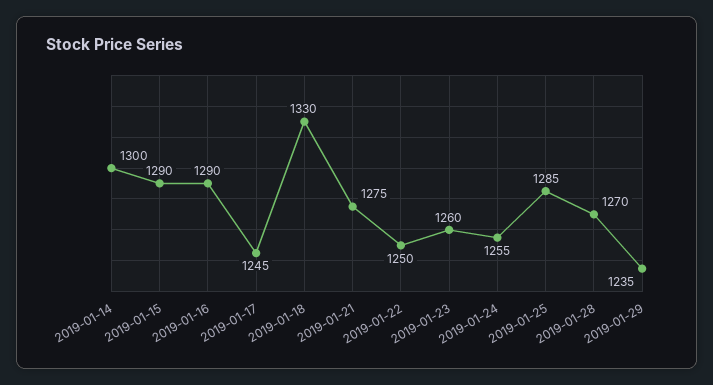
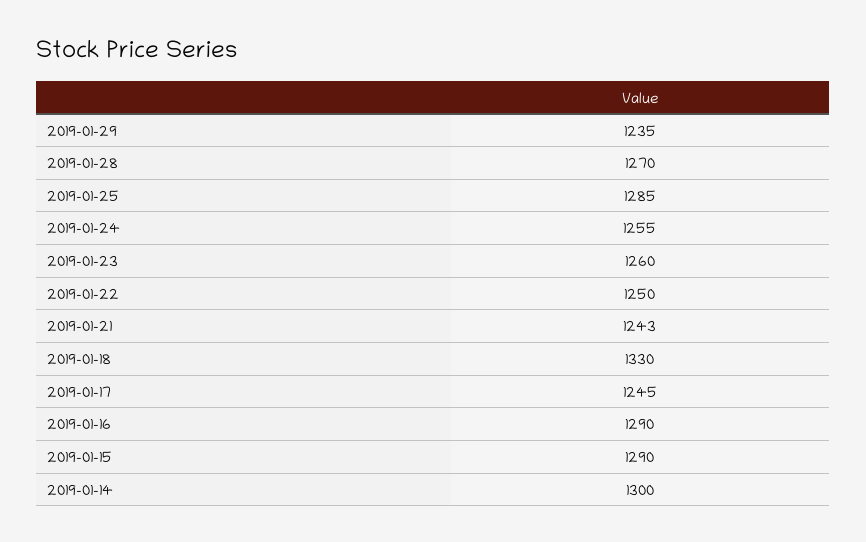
2019-01-21: 1275 -> 1243

